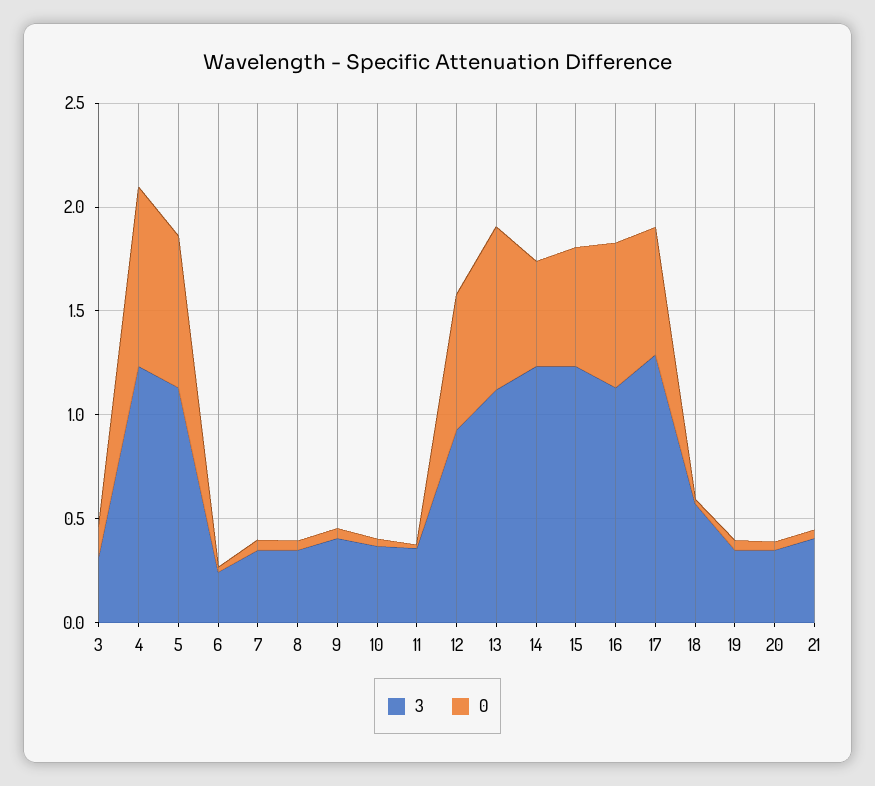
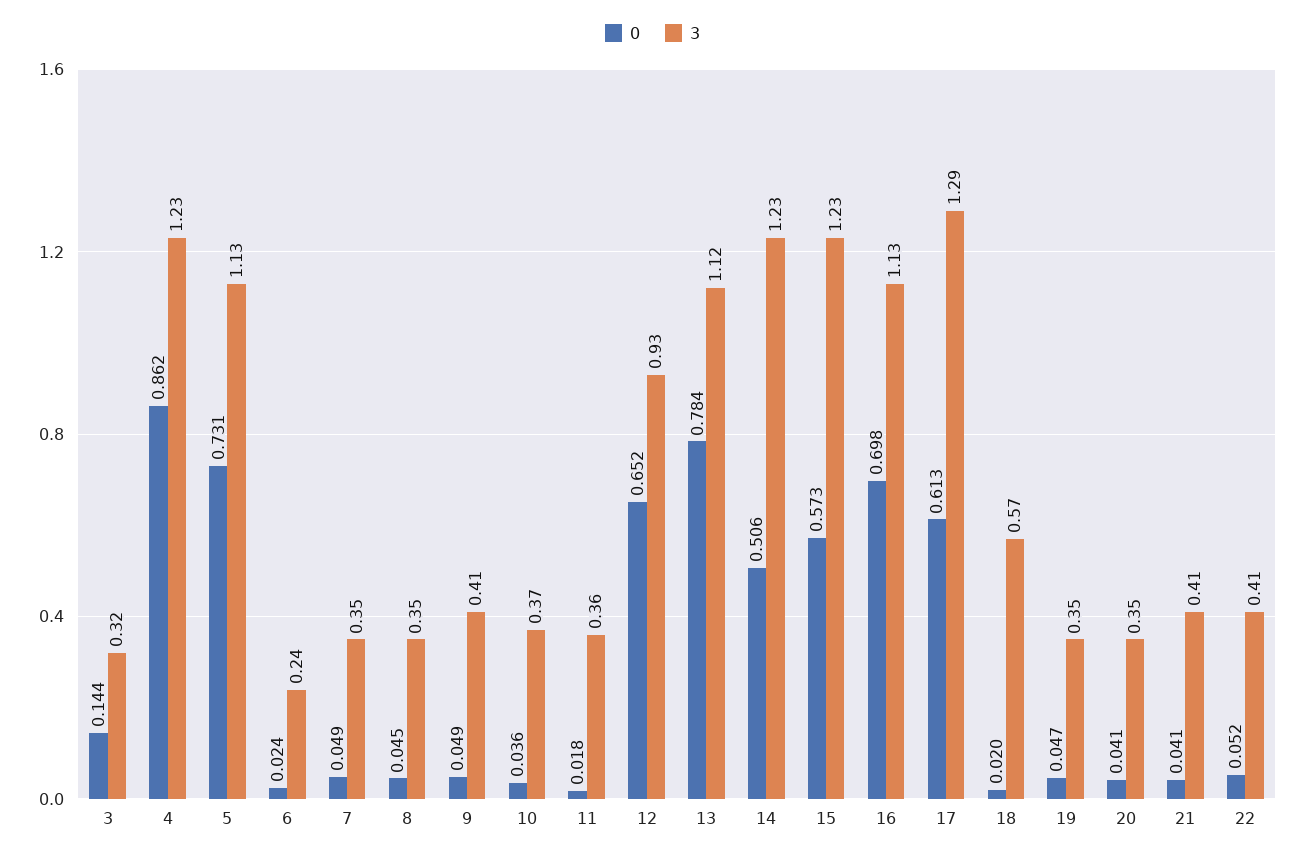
0, 22: none -> 0.052
3, 22: none -> 0.41

